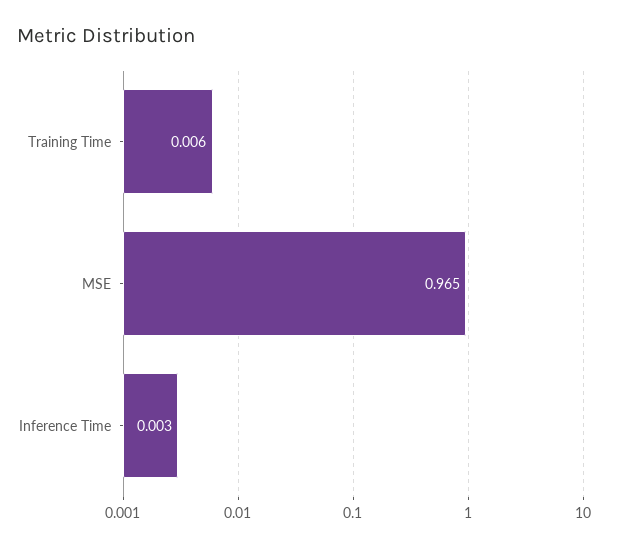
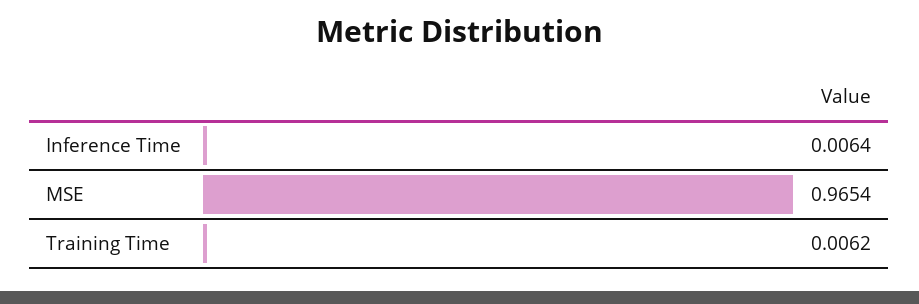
Inference Time: 0.003 -> 0.0064

